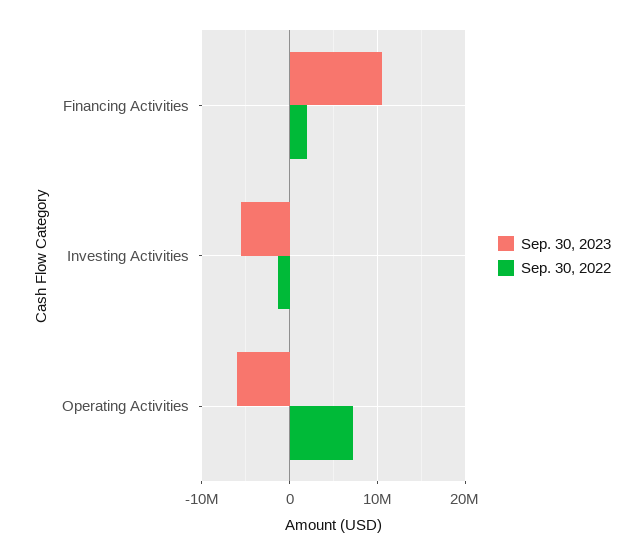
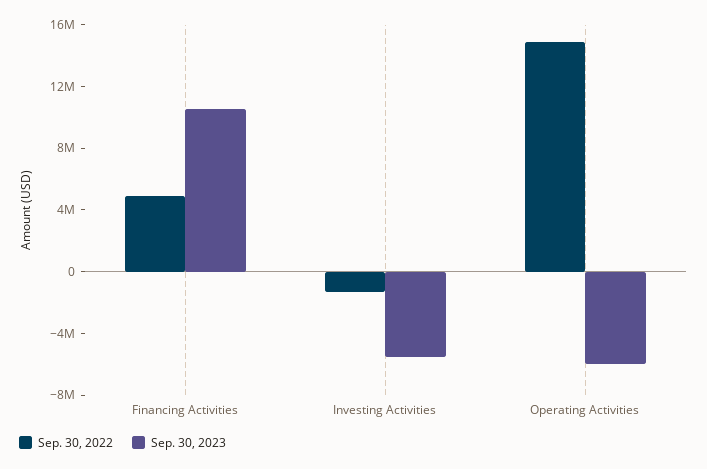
Sep. 30, 2022, Financing Activities: 2000000 -> 5000000
Sep. 30, 2022, Operating Activities: 7000000 -> 15000000

